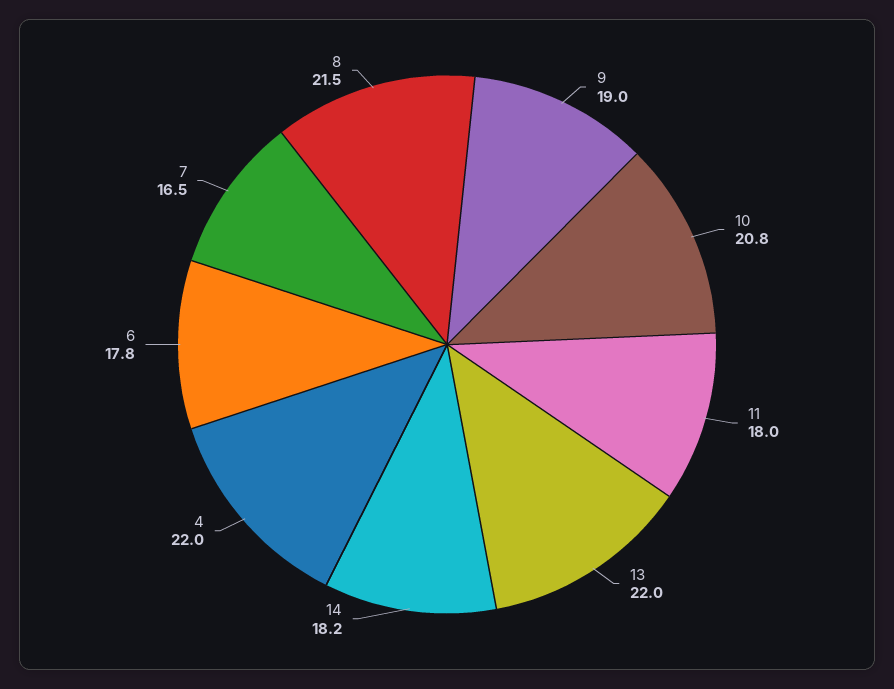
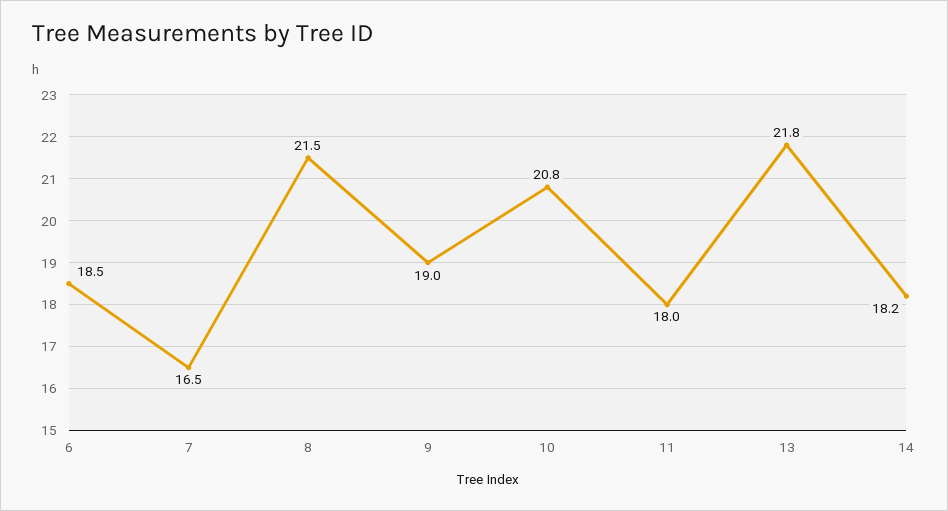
13: 22 -> 21.8
4: 22 -> none
6: 17.8 -> 18.5

